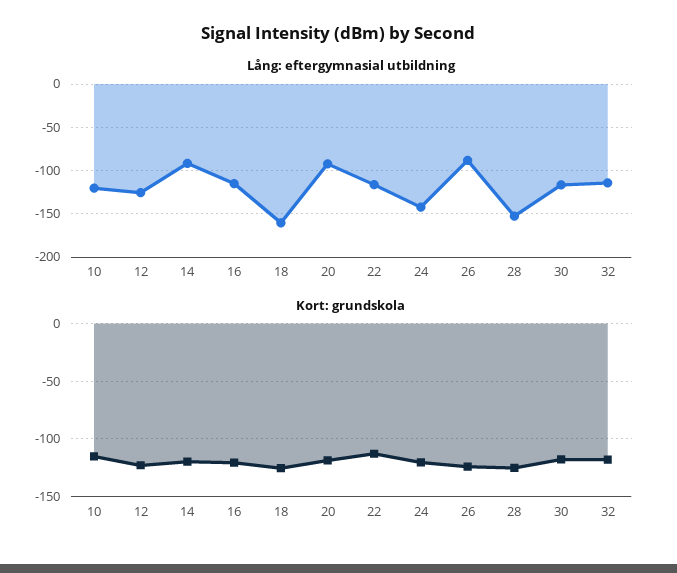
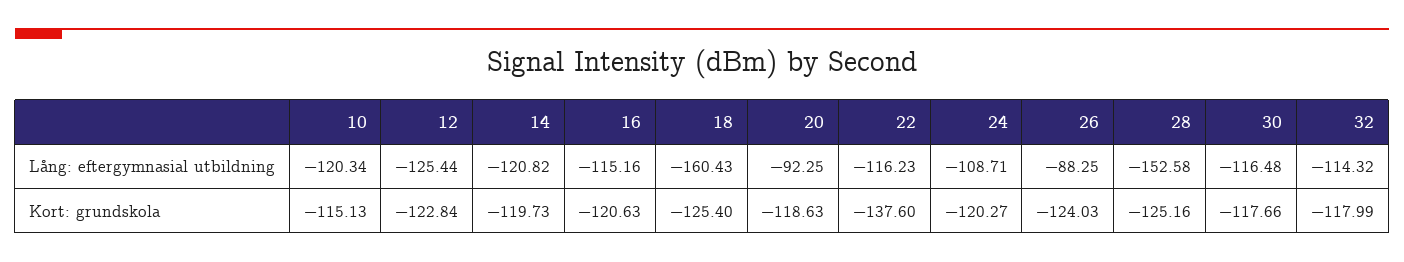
Lång: eftergymnasial utbildning, 14: -90 -> -120.82
Lång: eftergymnasial utbildning, 24: -140 -> -108.71
Kort: grundskola, 22: -110 -> -137.6

